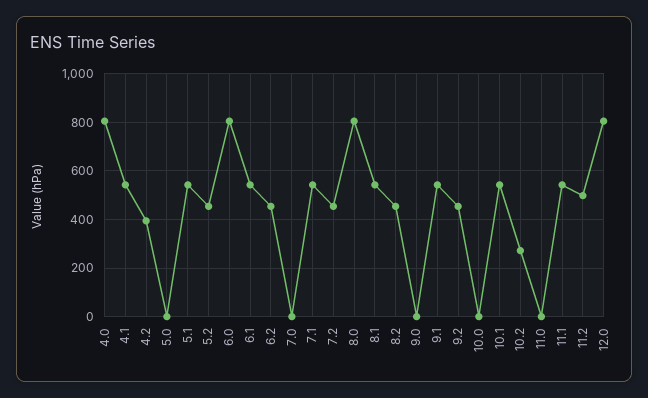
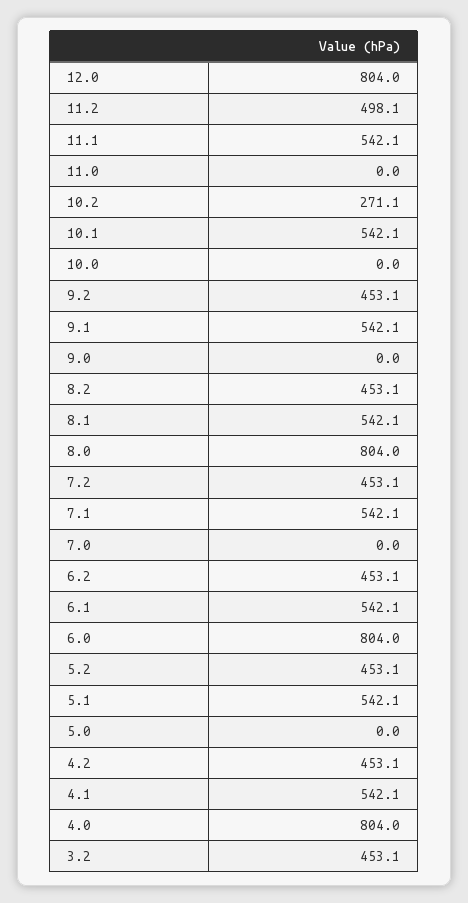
4.2: 400 -> 453.1
3.2: none -> 453.1

